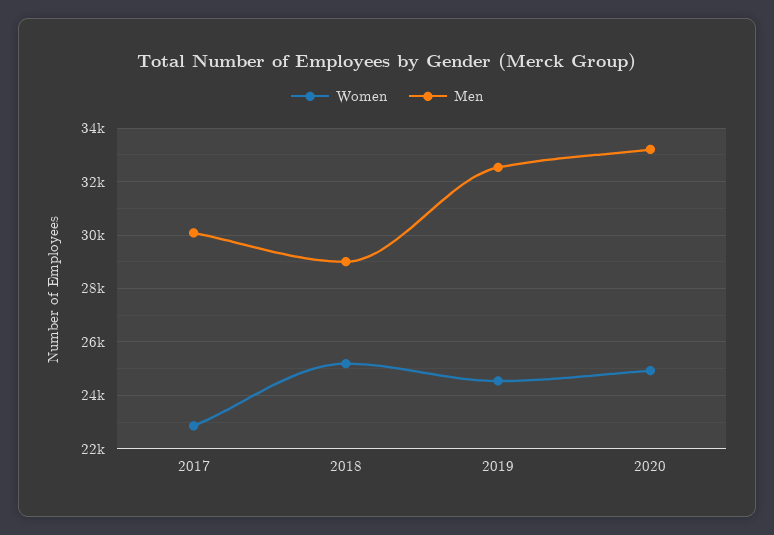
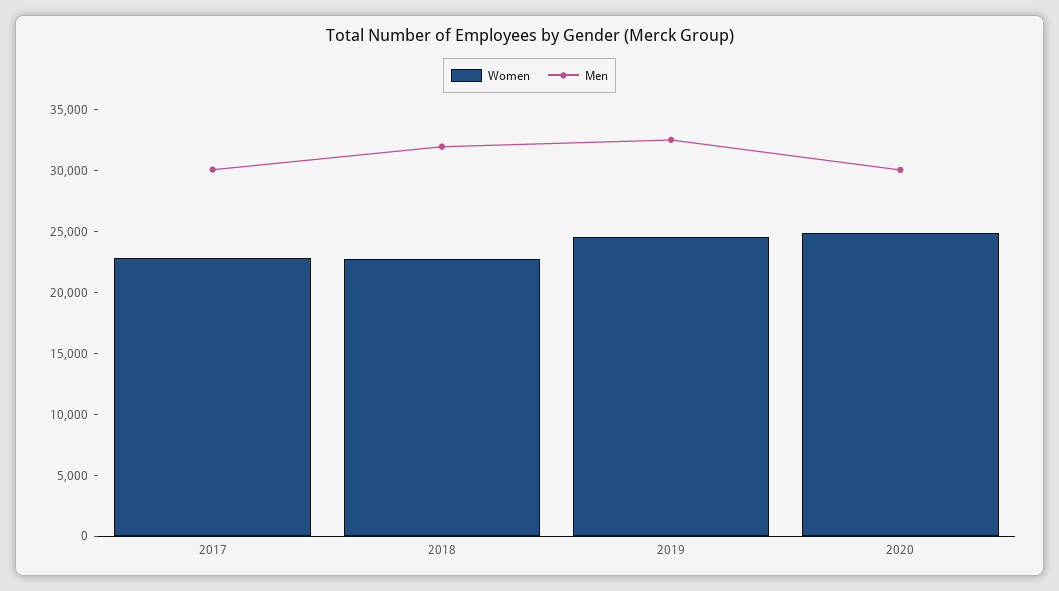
Women, 2018: 25250 -> 23000
Men, 2018: 29000 -> 32000
Men, 2020: 33250 -> 30000

